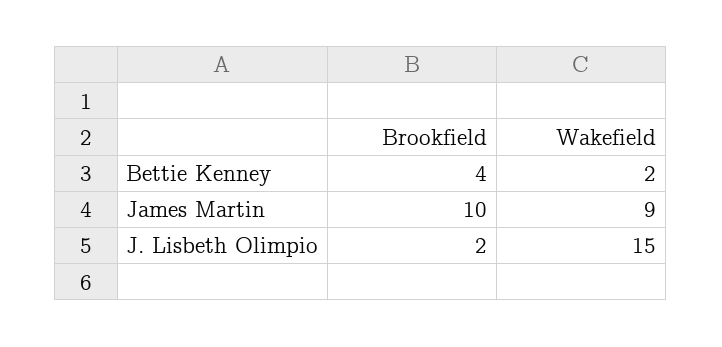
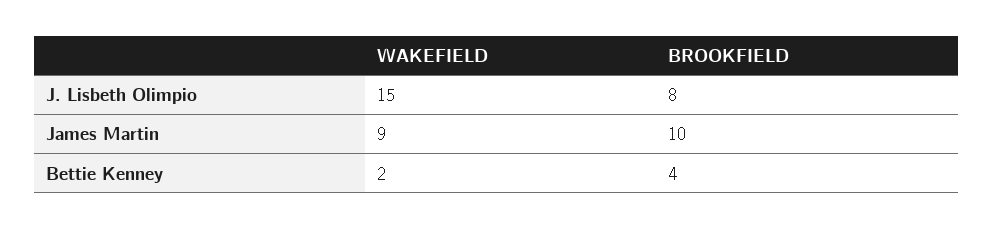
Brookfield, J. Lisbeth Olimpio: 2 -> 8

